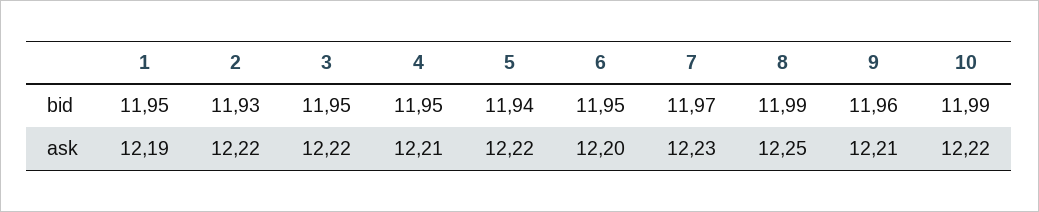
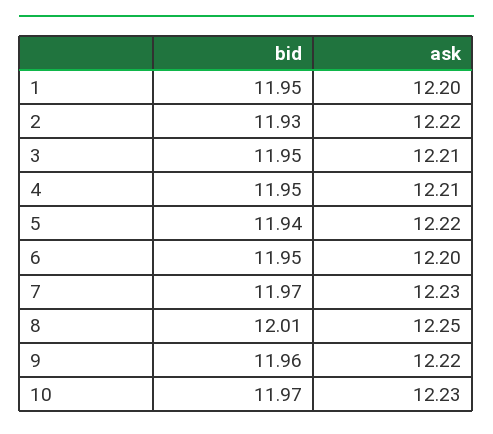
8, bid: 11.99 -> 12.01
10, bid: 11.99 -> 11.97
1, ask: 12.19 -> 12.2
3, ask: 12.22 -> 12.21
9, ask: 12.21 -> 12.22
10, ask: 12.22 -> 12.23

